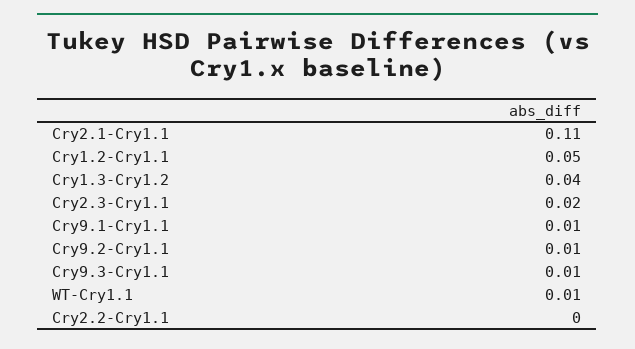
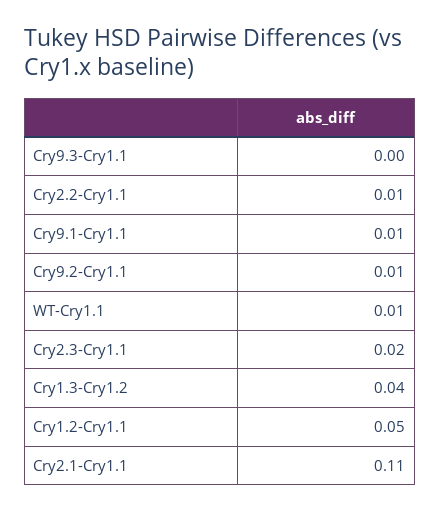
Cry9.3-Cry1.1: 0.01 -> 0
Cry2.2-Cry1.1: 0 -> 0.01

